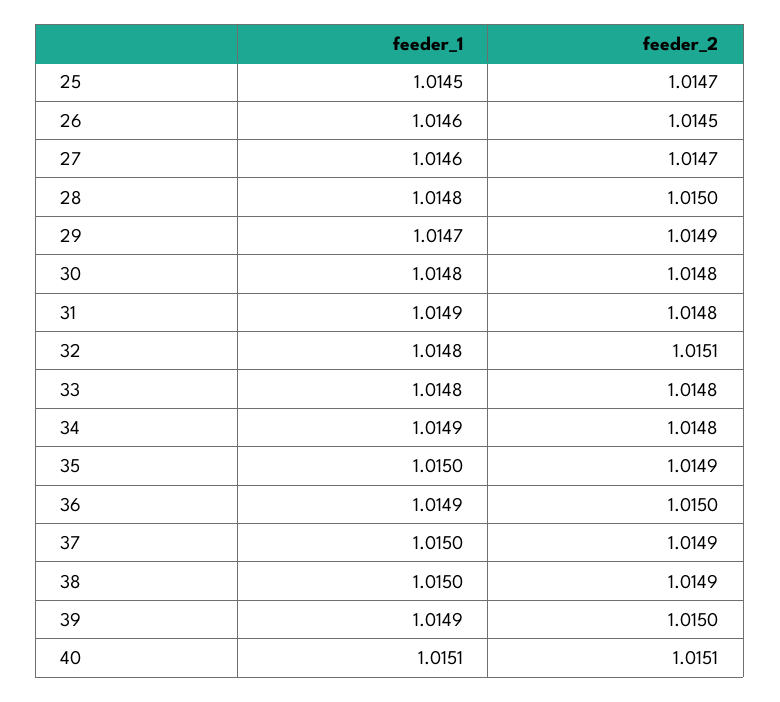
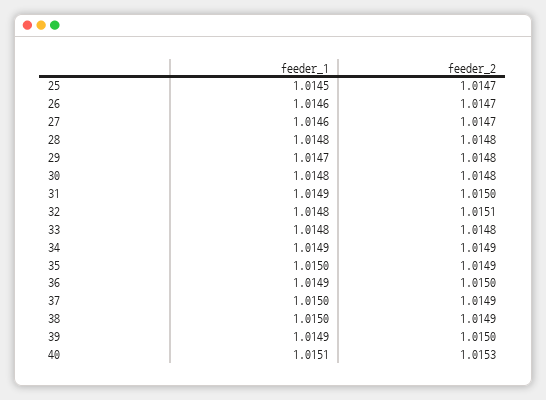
feeder_2, 26: 1.0145 -> 1.0147
feeder_2, 28: 1.015 -> 1.0148
feeder_2, 29: 1.0149 -> 1.0148
feeder_2, 31: 1.0148 -> 1.015
feeder_2, 34: 1.0148 -> 1.0149
feeder_2, 40: 1.0151 -> 1.0153

